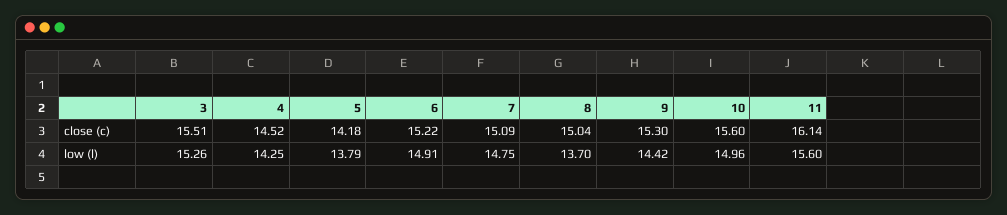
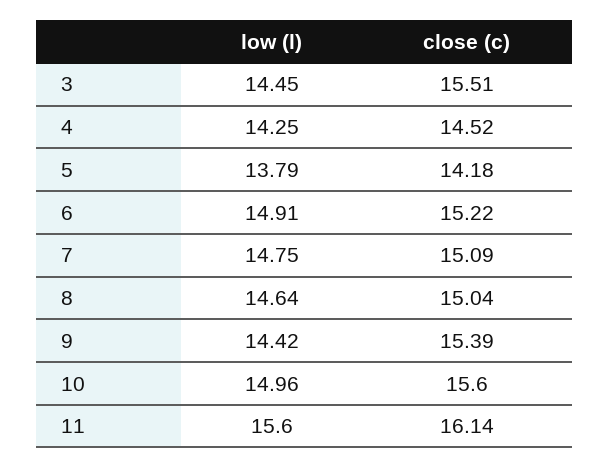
9, close (c): 15.3 -> 15.39
3, low (l): 15.26 -> 14.45
8, low (l): 13.7 -> 14.64

